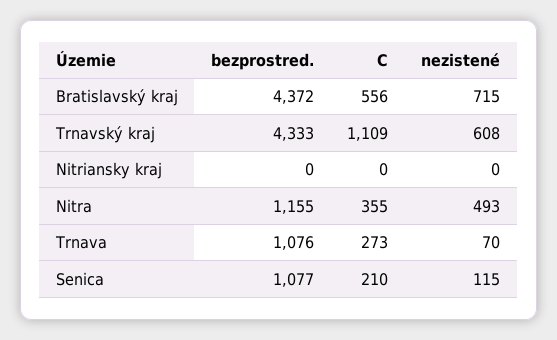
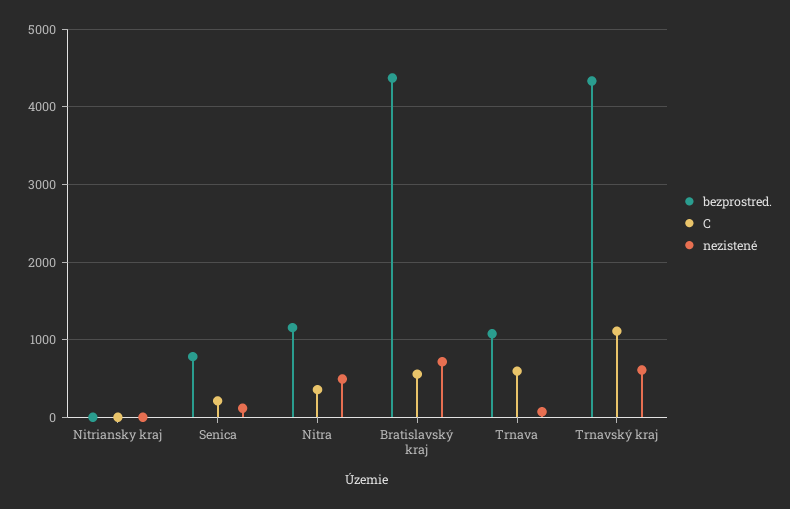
C, Trnava: 273 -> 600
bezprostred., Senica: 1077 -> 800

